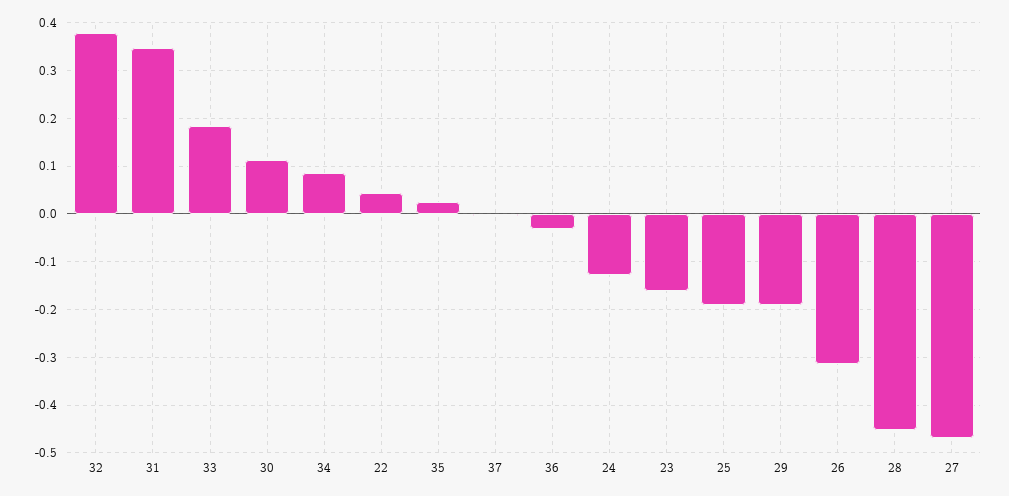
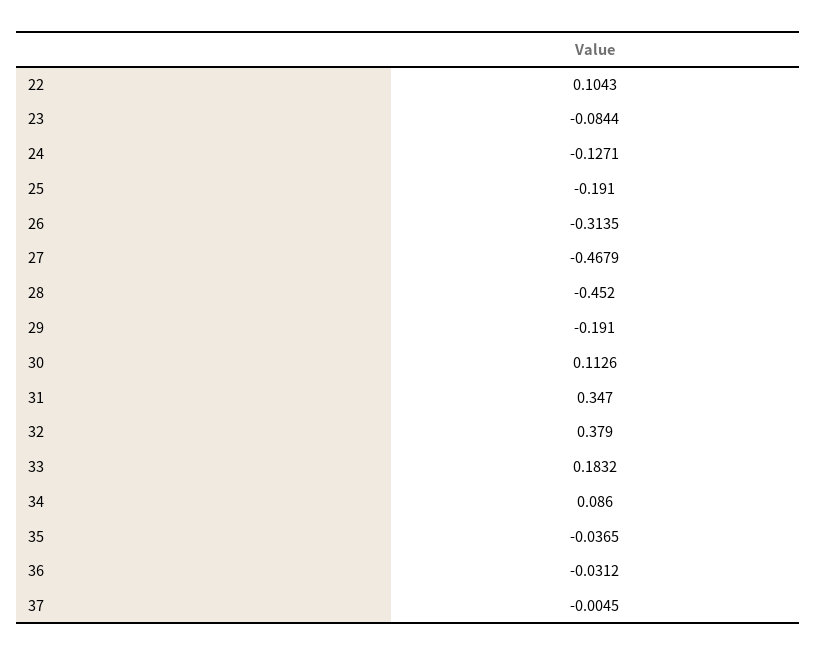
22: 0.04 -> 0.1043
35: 0.02 -> -0.0365
23: -0.16 -> -0.0844

